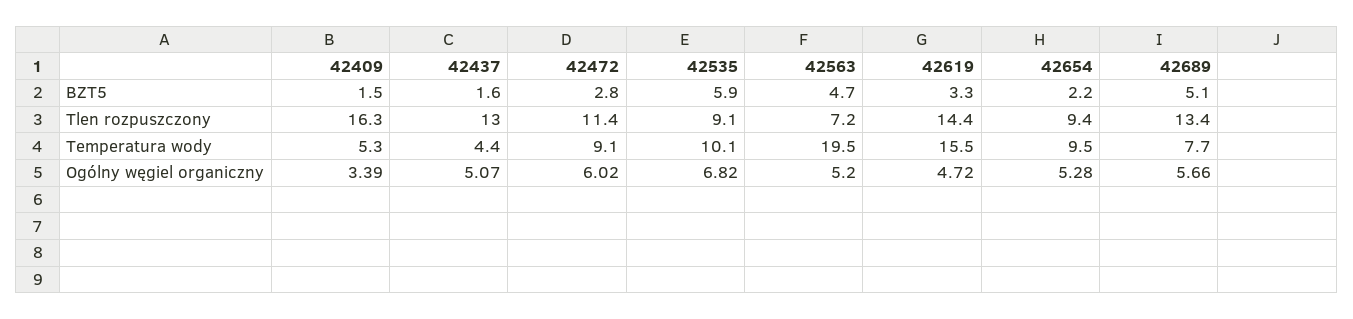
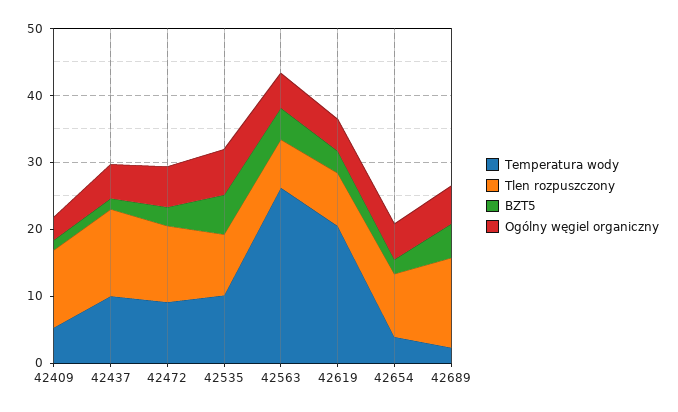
Tlen rozpuszczony, 42409: 16.3 -> 12
Tlen rozpuszczony, 42619: 14.4 -> 8
Temperatura wody, 42437: 4.4 -> 10
Temperatura wody, 42563: 19.5 -> 26
Temperatura wody, 42619: 15.5 -> 20
Temperatura wody, 42654: 9.5 -> 4
Temperatura wody, 42689: 7.7 -> 2

